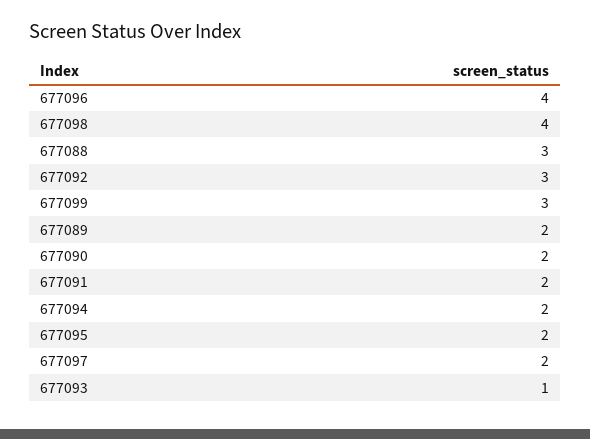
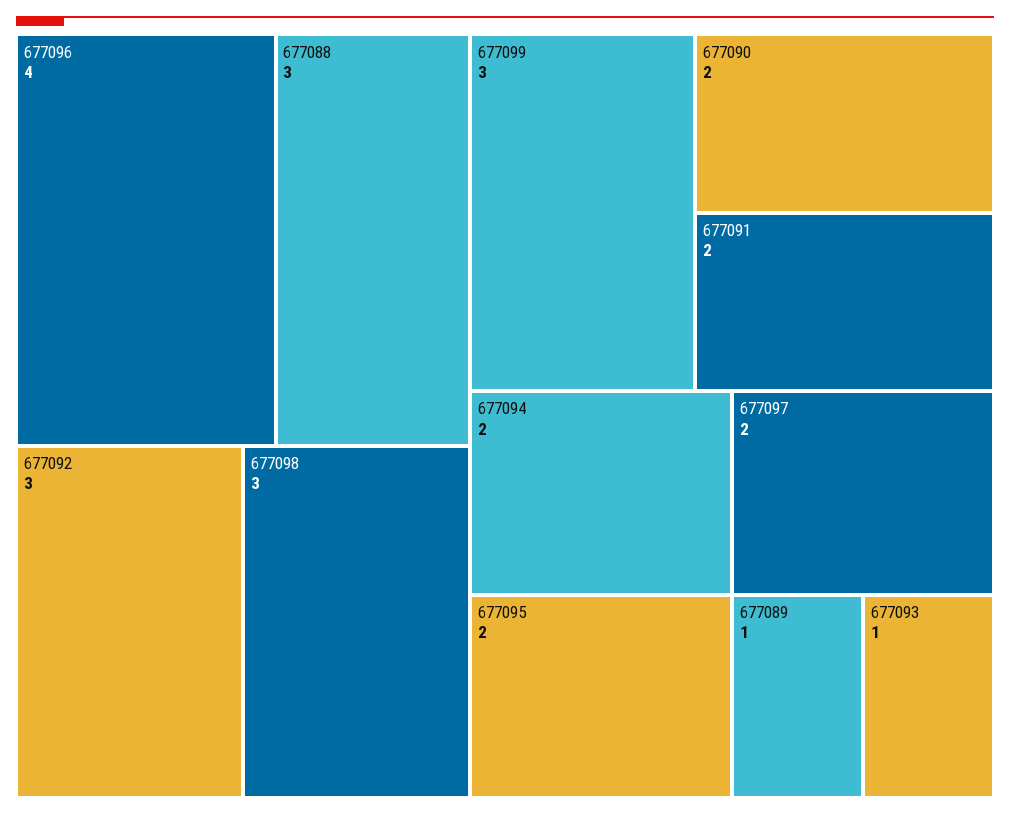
677098: 4 -> 3
677089: 2 -> 1

